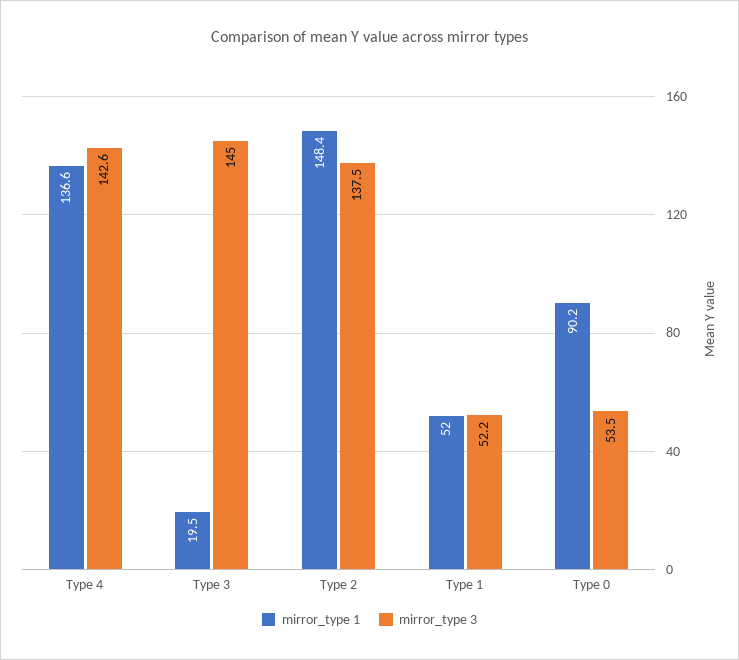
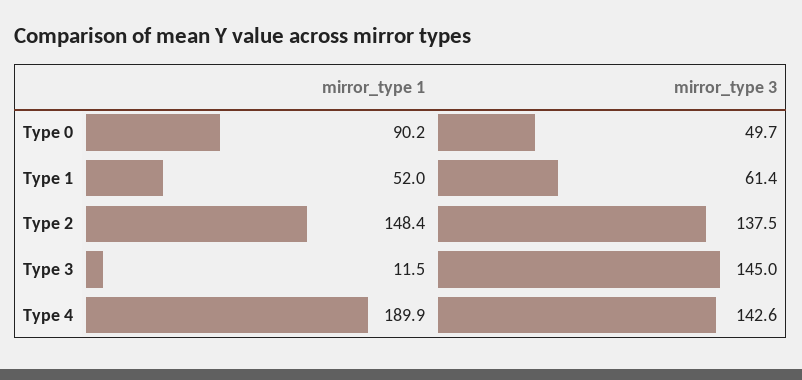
mirror_type 1, Type 4: 136.6 -> 189.9
mirror_type 1, Type 3: 19.5 -> 11.5
mirror_type 3, Type 1: 52.2 -> 61.4
mirror_type 3, Type 0: 53.5 -> 49.7

